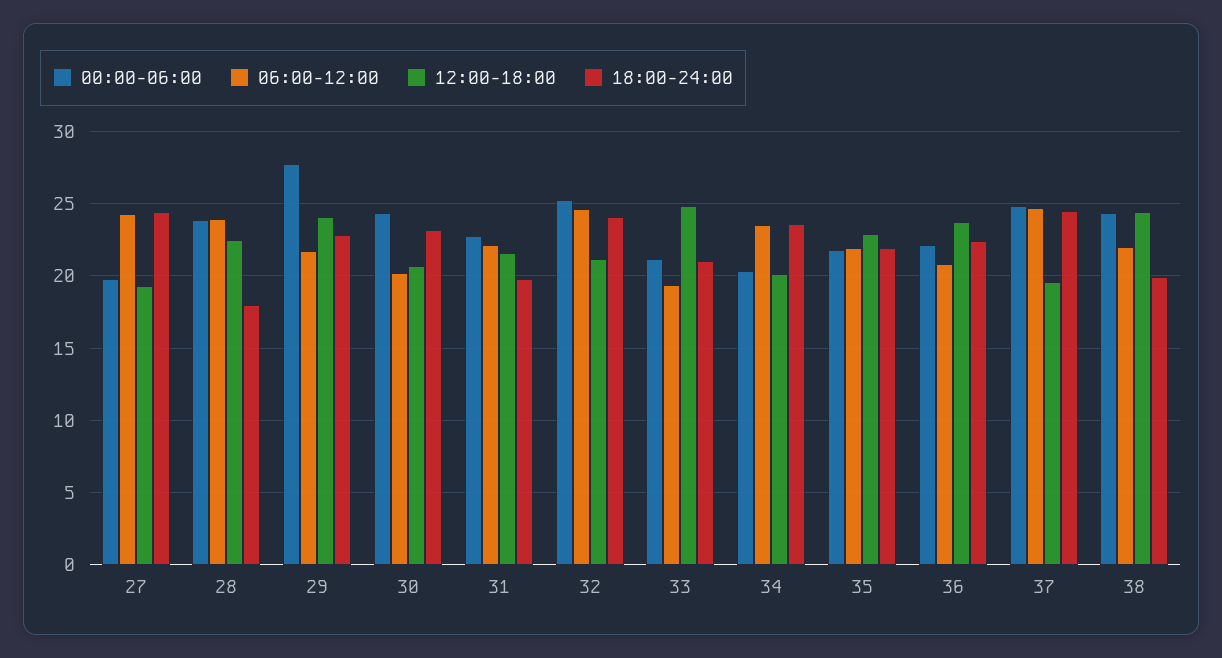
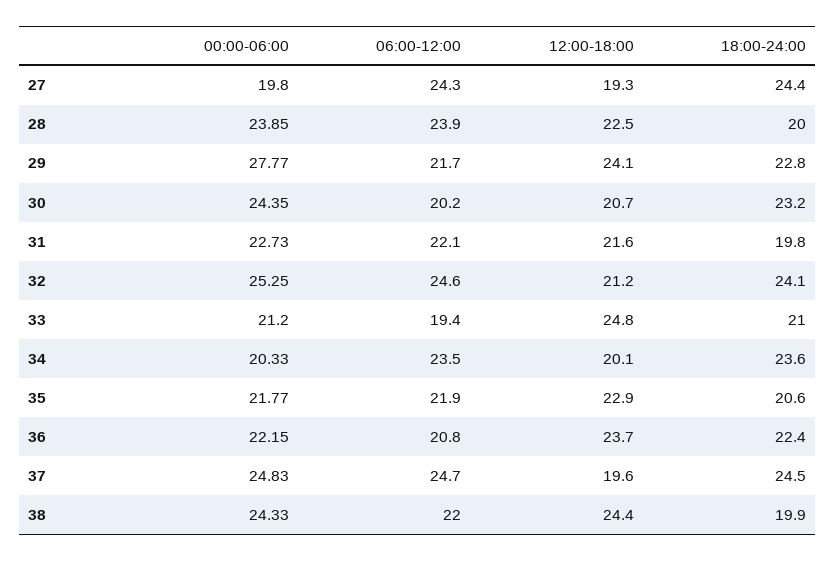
18:00-24:00, 28: 18 -> 20
18:00-24:00, 35: 22 -> 20.6

